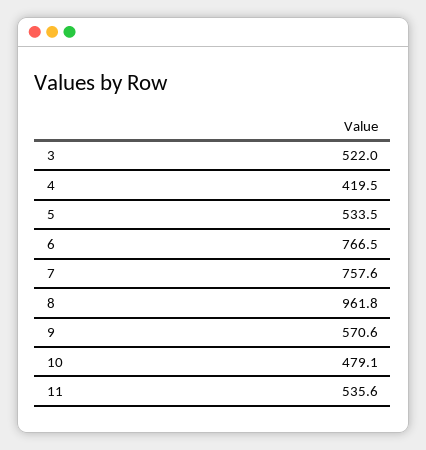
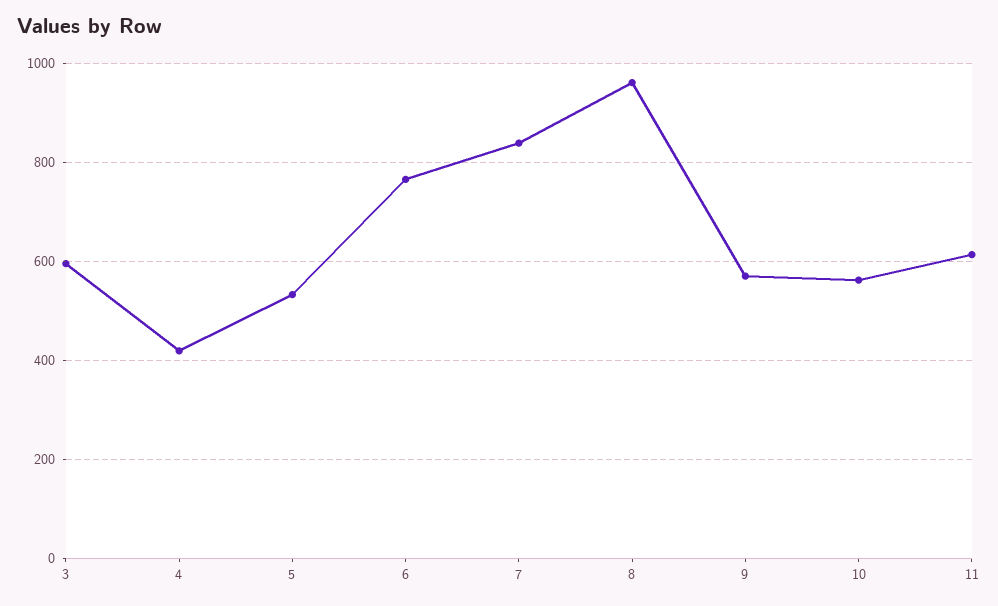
3: 522 -> 600
7: 757.6 -> 840
10: 479.1 -> 560
11: 535.6 -> 620

